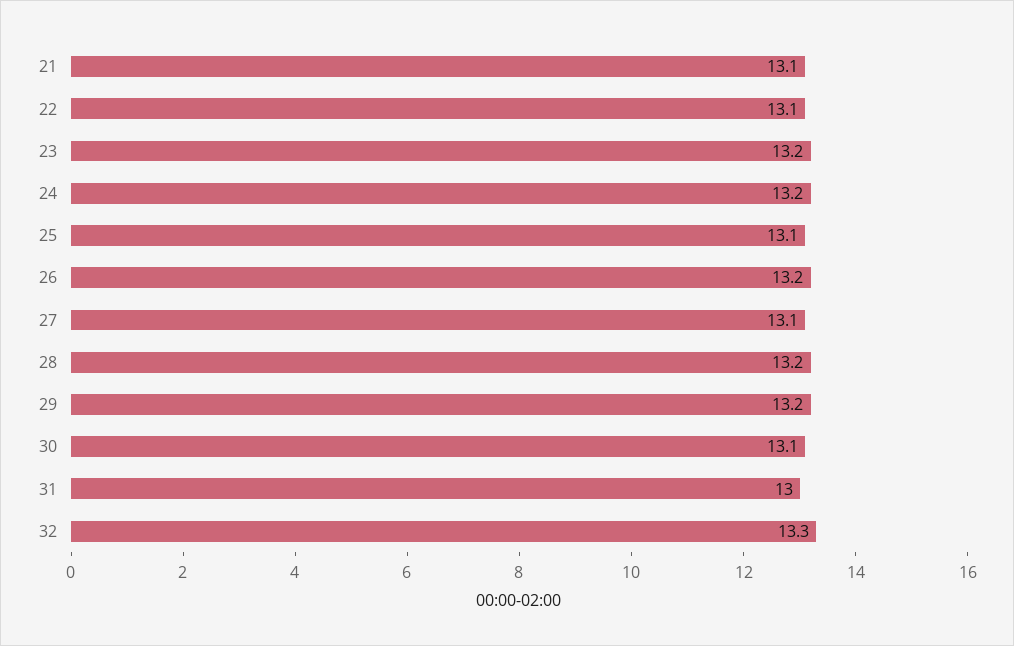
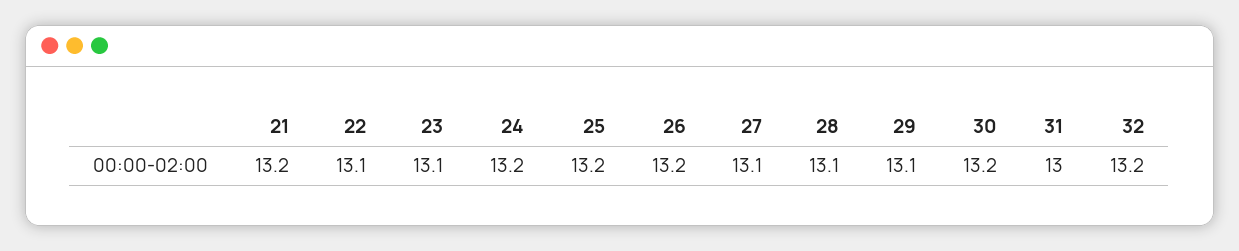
21: 13.1 -> 13.2
23: 13.2 -> 13.1
25: 13.1 -> 13.2
28: 13.2 -> 13.1
29: 13.2 -> 13.1
30: 13.1 -> 13.2
32: 13.3 -> 13.2

